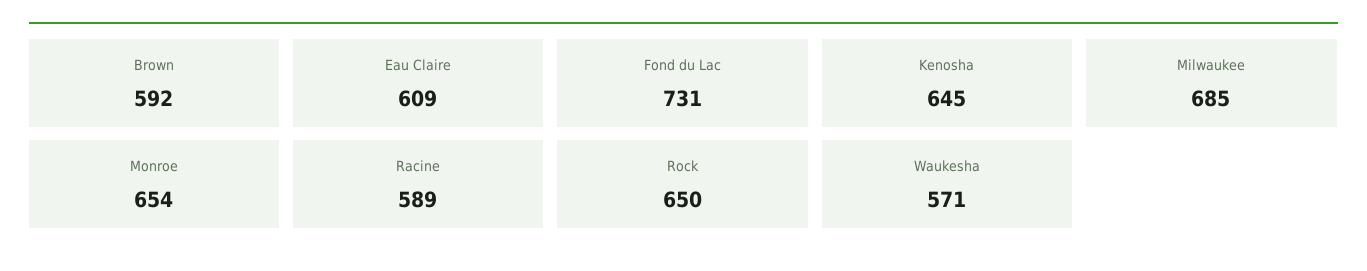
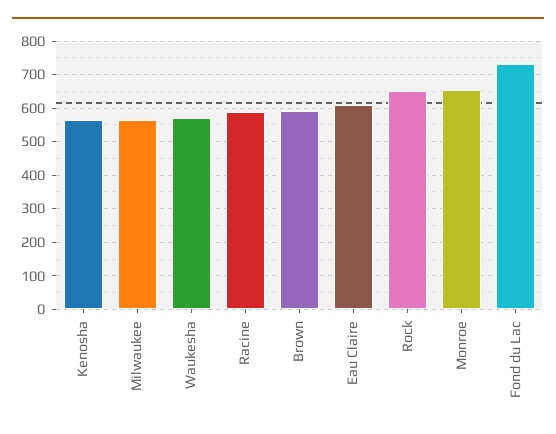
Kenosha: 645 -> 560
Milwaukee: 685 -> 560

